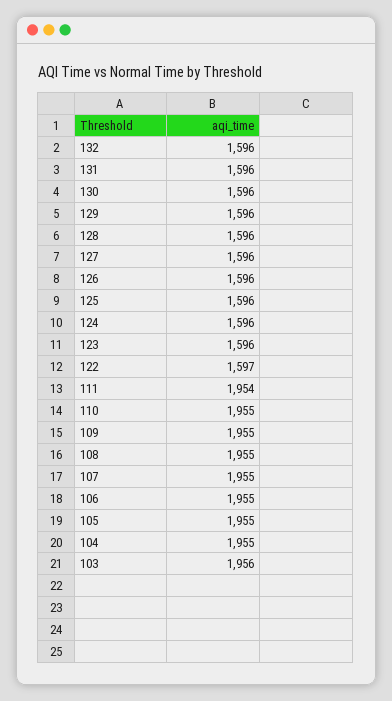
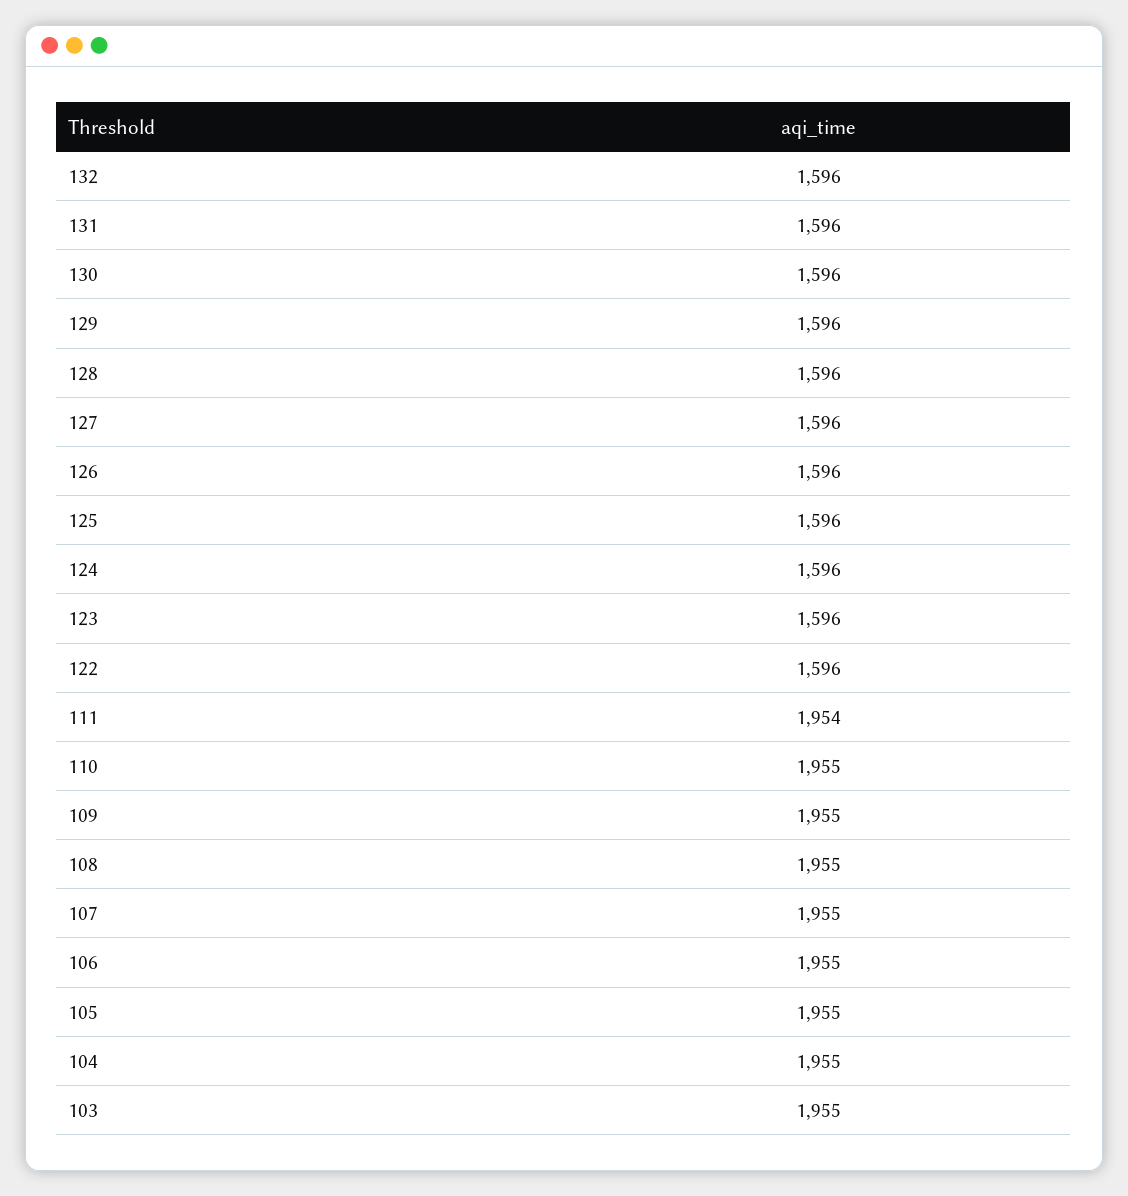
122: 1597 -> 1596
103: 1956 -> 1955

